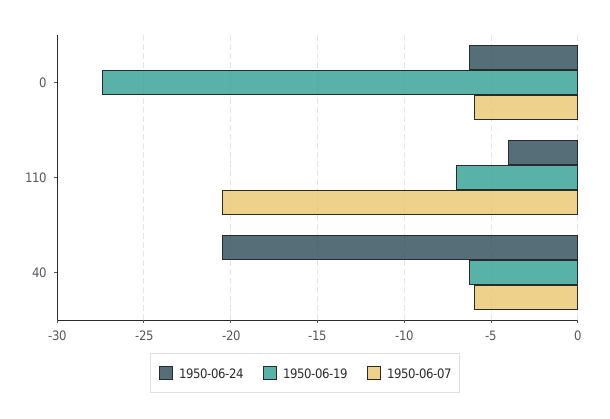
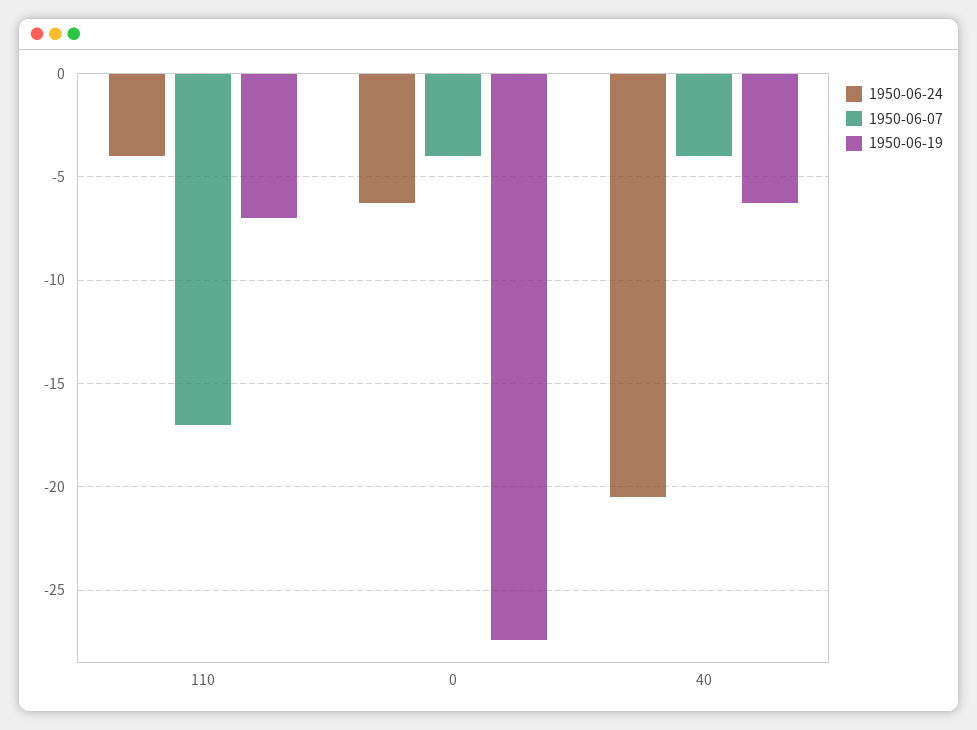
1950-06-07, 0: -6 -> -4
1950-06-07, 110: -20.5 -> -17
1950-06-07, 40: -6 -> -4

